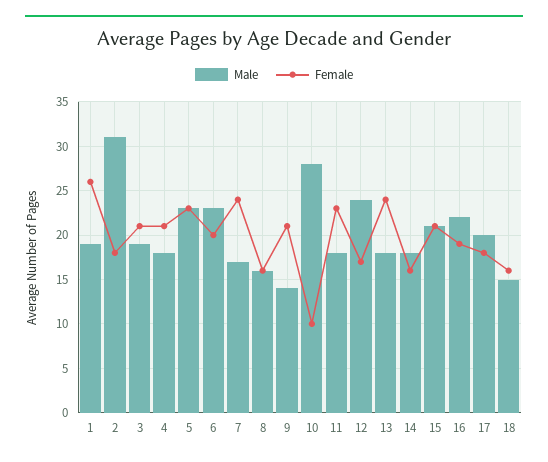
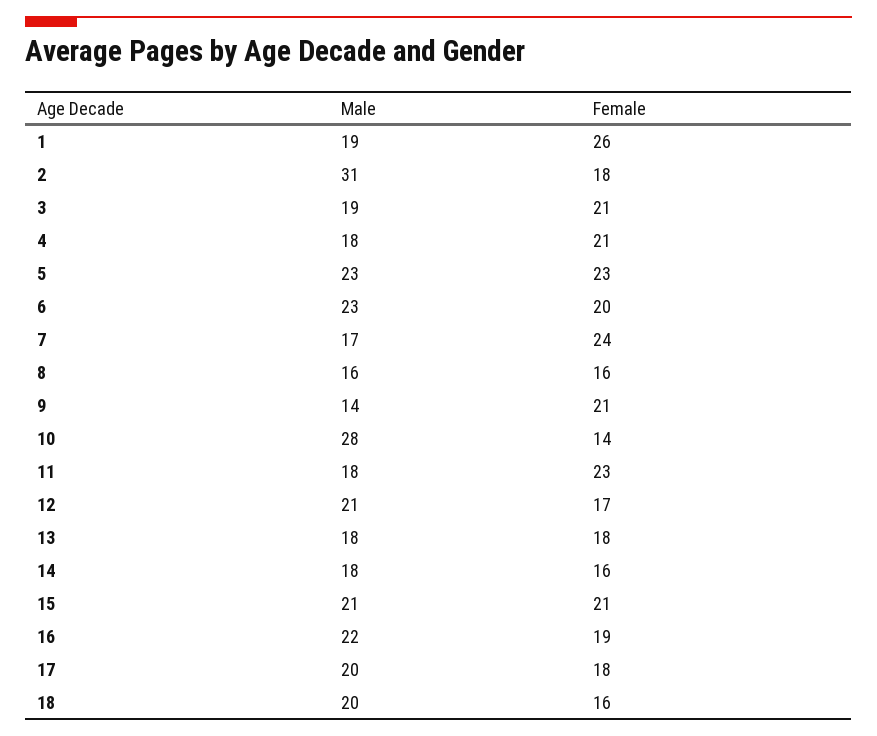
Female, 10: 10 -> 14
Male, 12: 24 -> 21
Female, 13: 24 -> 18
Male, 18: 15 -> 20

